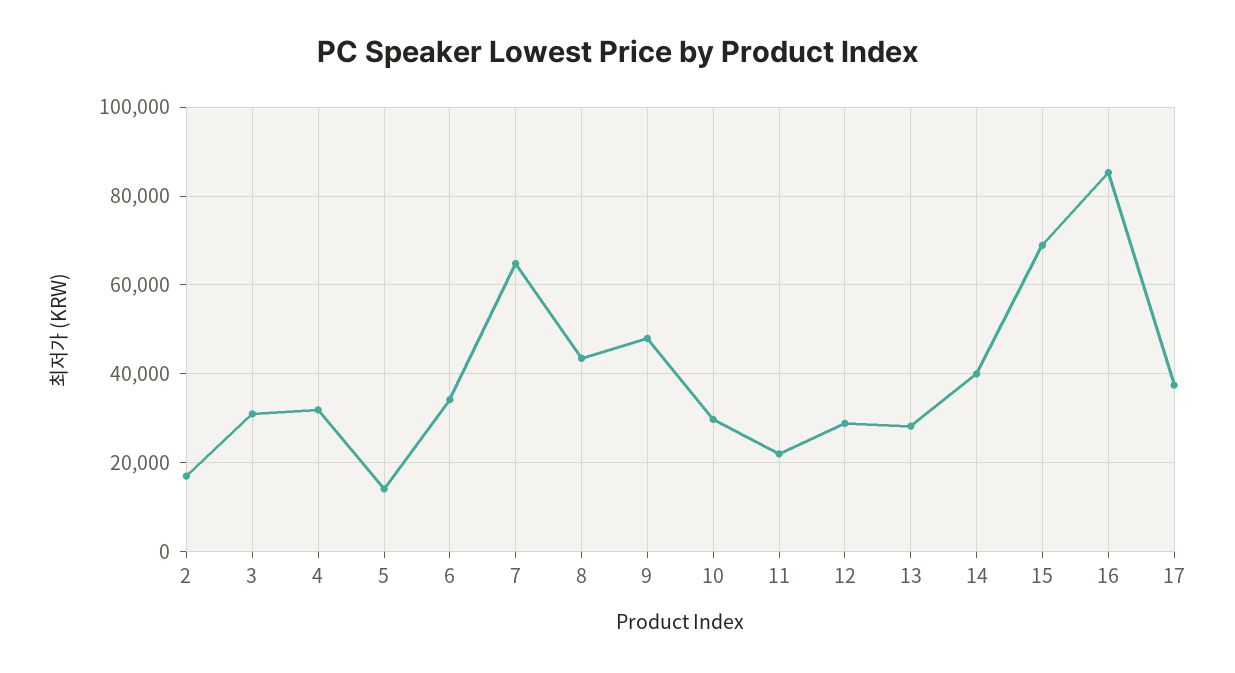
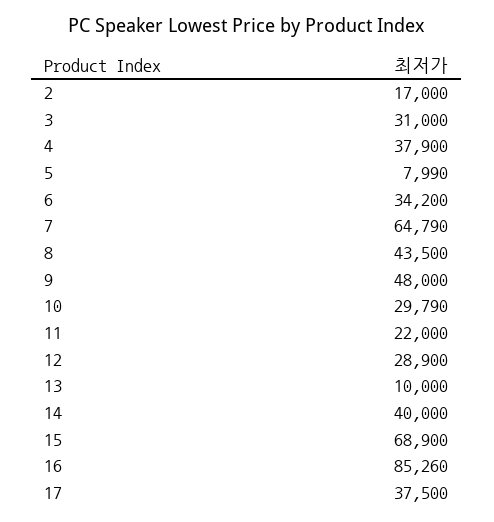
4: 32000 -> 37900
5: 14000 -> 7990
13: 28000 -> 10000

